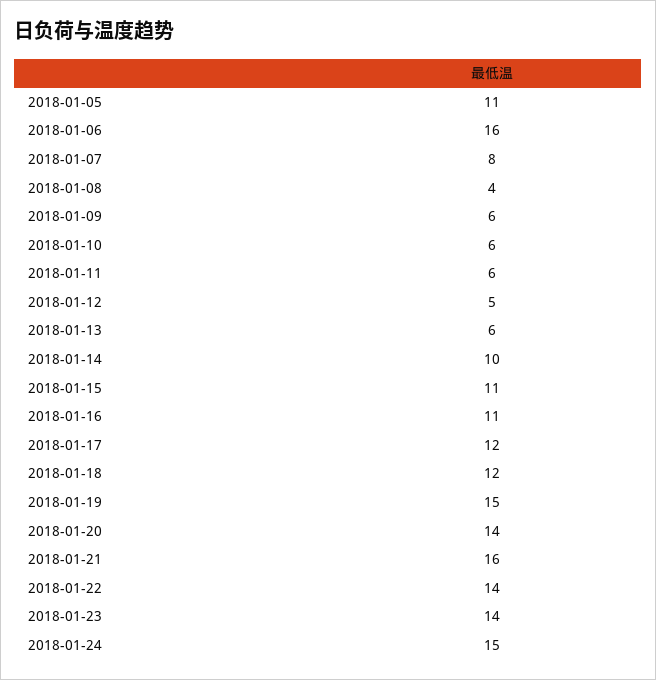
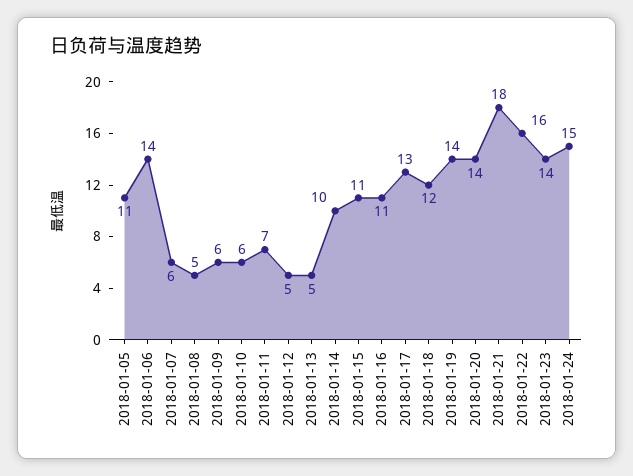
2018-01-06: 16 -> 14
2018-01-07: 8 -> 6
2018-01-08: 4 -> 5
2018-01-11: 6 -> 7
2018-01-13: 6 -> 5
2018-01-17: 12 -> 13
2018-01-19: 15 -> 14
2018-01-21: 16 -> 18
2018-01-22: 14 -> 16

